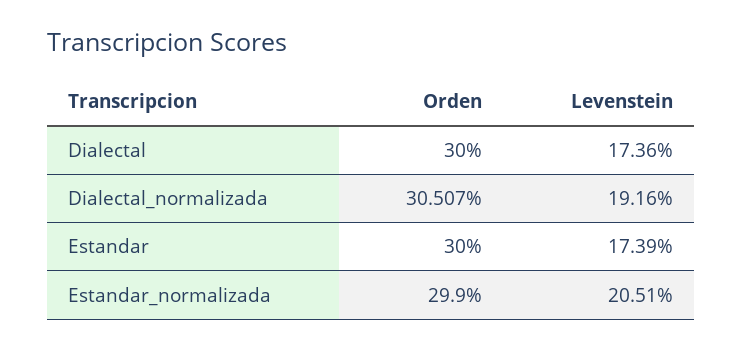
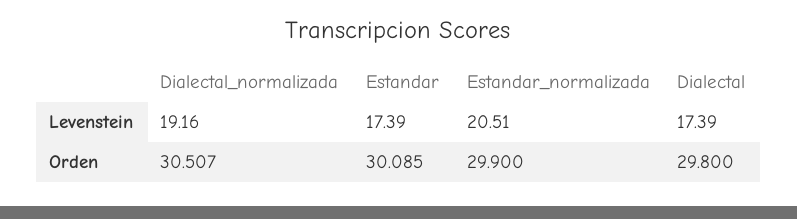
Orden, Dialectal: 30 -> 29.8
Levenstein, Dialectal: 17.36 -> 17.39
Orden, Estandar: 30 -> 30.085

